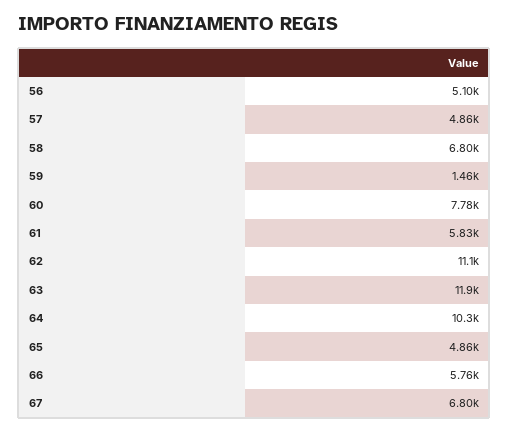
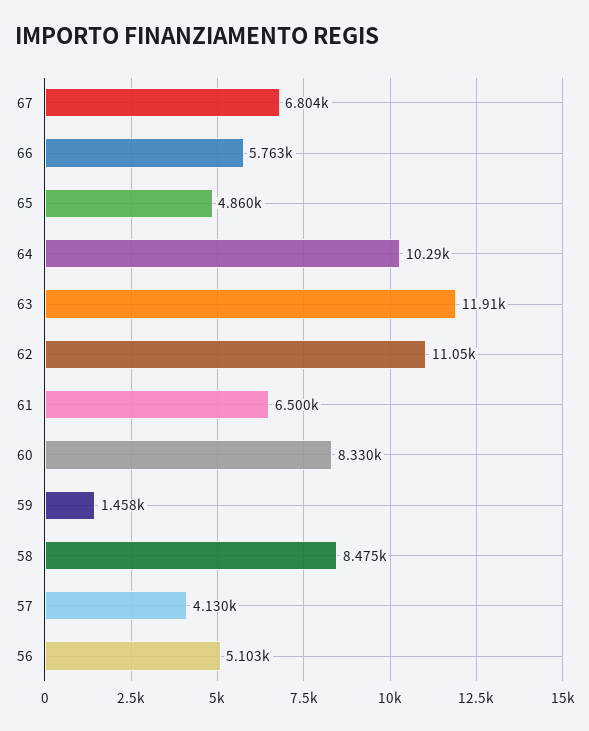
57: 4860 -> 4130
58: 6800 -> 8475
60: 7780 -> 8330
61: 5830 -> 6500

